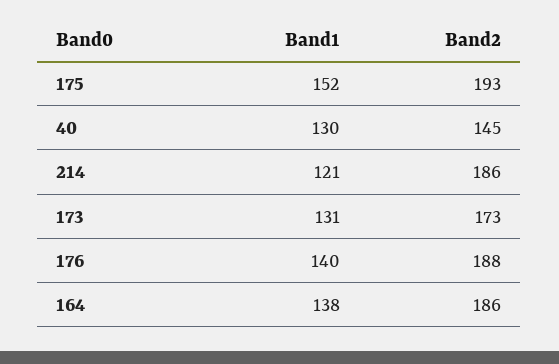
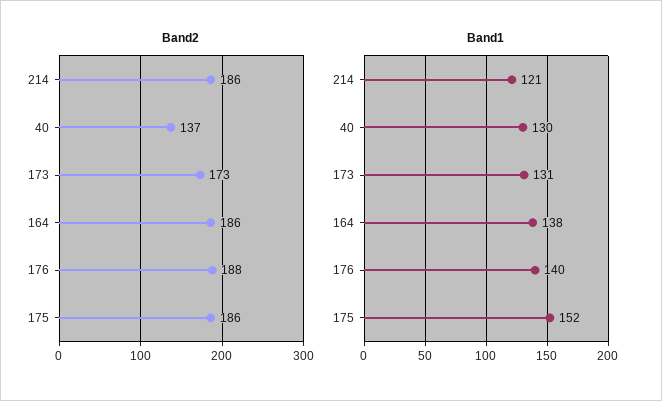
Band2, 175: 193 -> 186
Band2, 40: 145 -> 137

